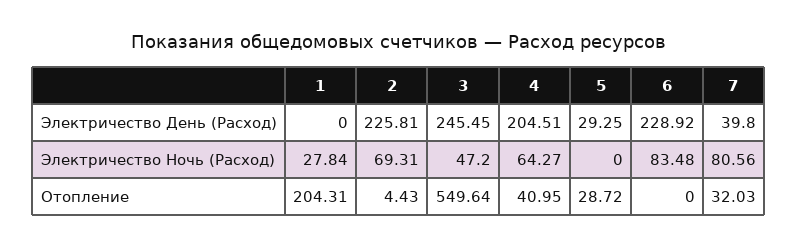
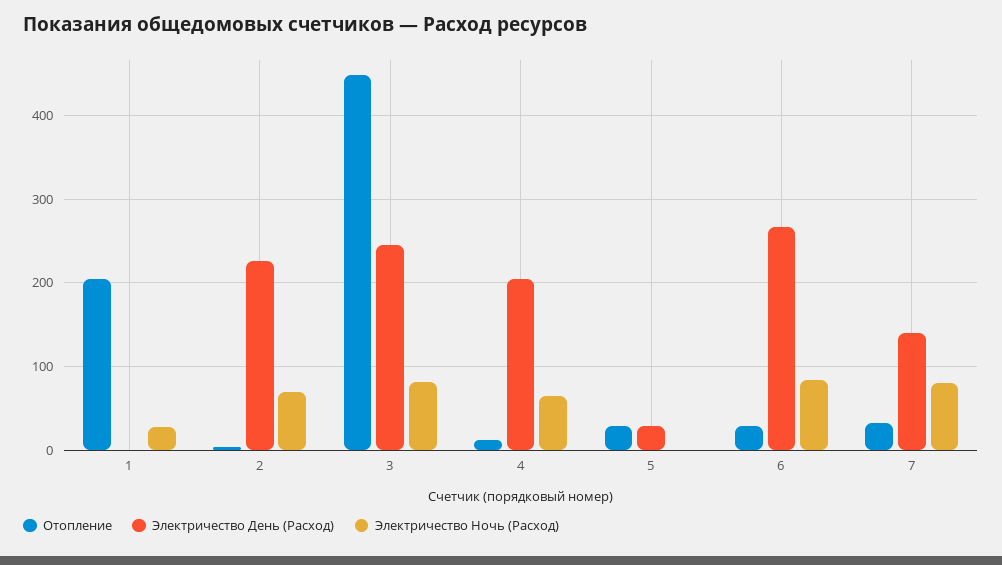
Электричество День (Расход), 6: 228.92 -> 270
Электричество День (Расход), 7: 39.8 -> 140
Электричество Ночь (Расход), 3: 47.2 -> 80
Отопление, 3: 549.64 -> 450
Отопление, 4: 40.95 -> 10
Отопление, 6: 0 -> 30

